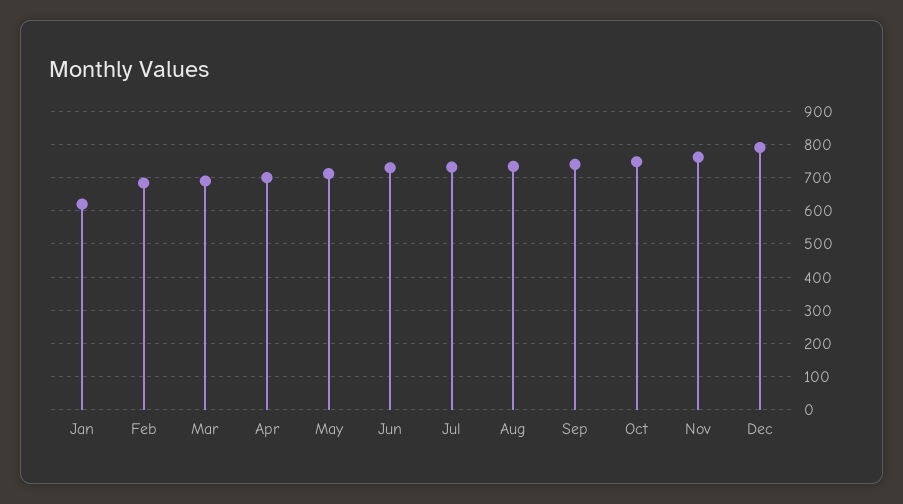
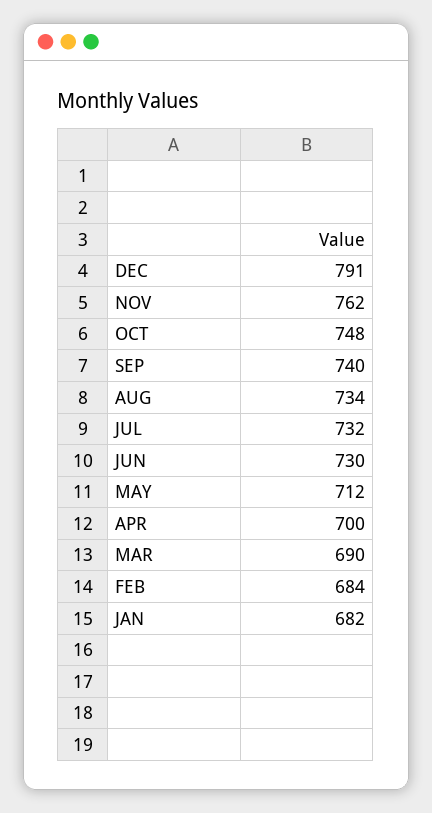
Jan: 620 -> 682

